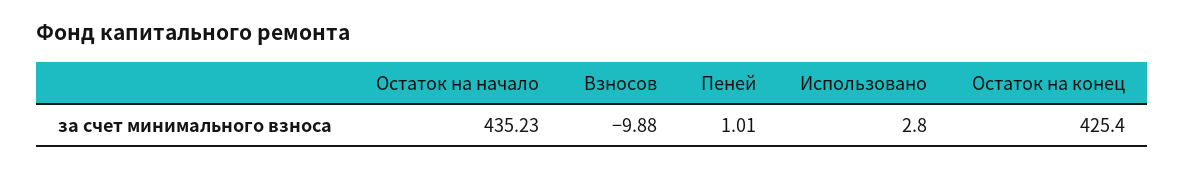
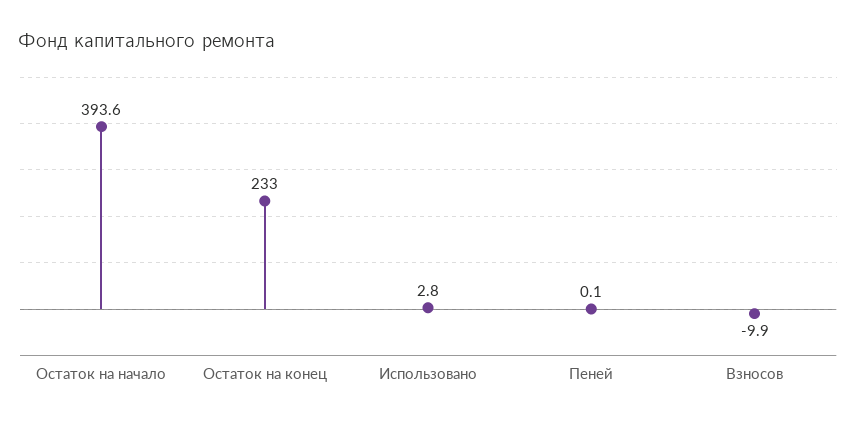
Остаток на начало: 435.23 -> 393.6
Пеней: 1.01 -> 0.1
Остаток на конец: 425.4 -> 233

